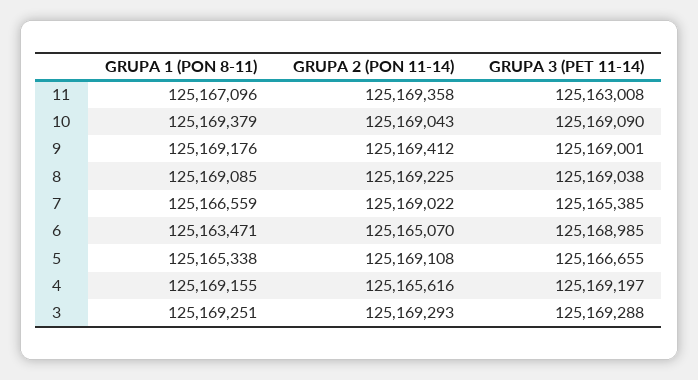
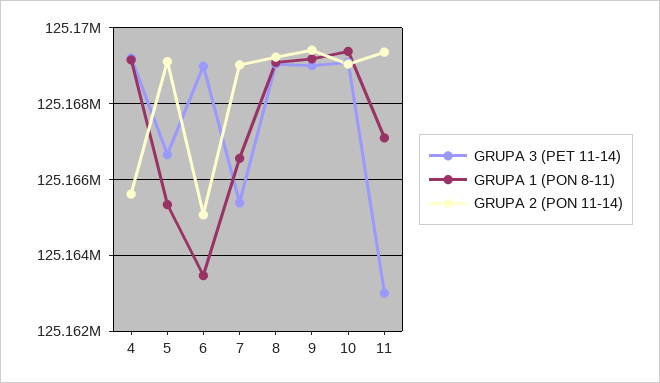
GRUPA 1 (PON 8-11), 3: 125169251 -> none
GRUPA 2 (PON 11-14), 3: 125169293 -> none
GRUPA 3 (PET 11-14), 3: 125169288 -> none

